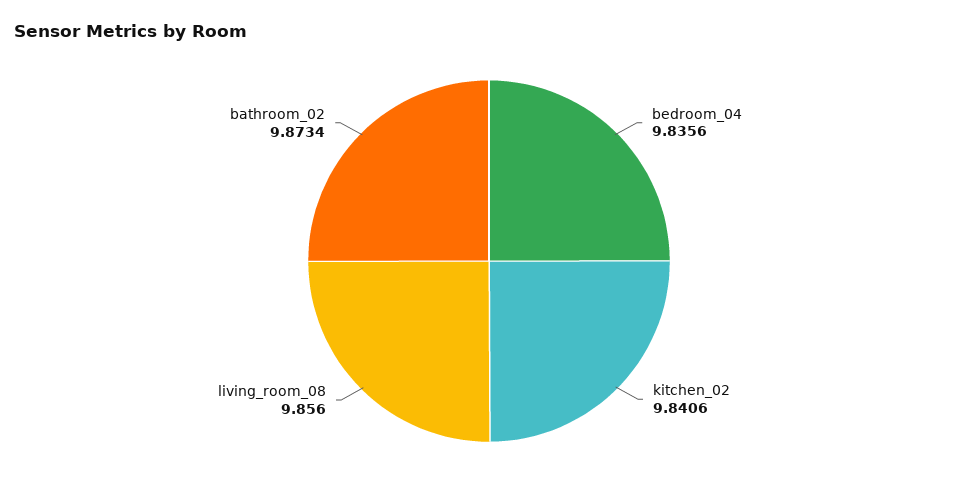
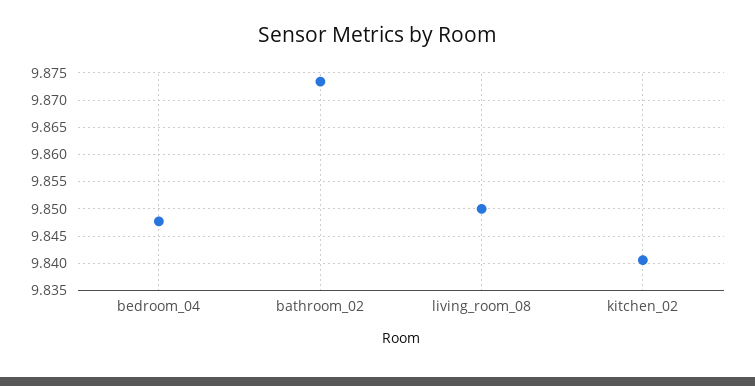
bedroom_04: 9.8356 -> 9.8475
living_room_08: 9.856 -> 9.85

